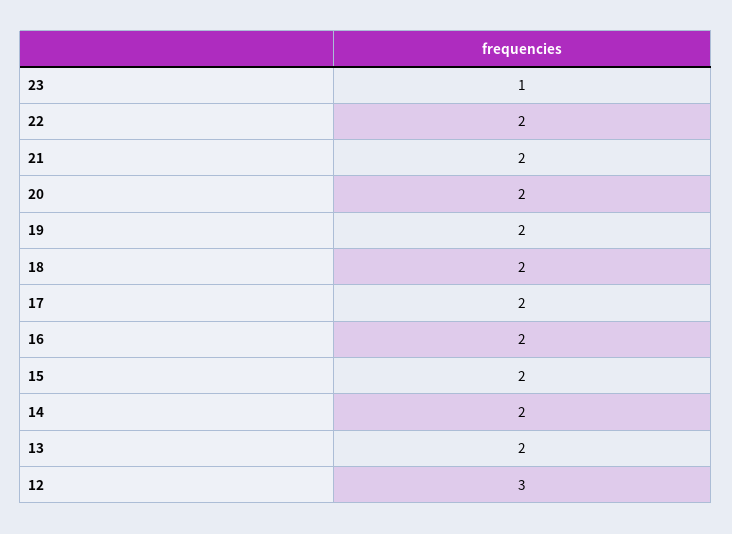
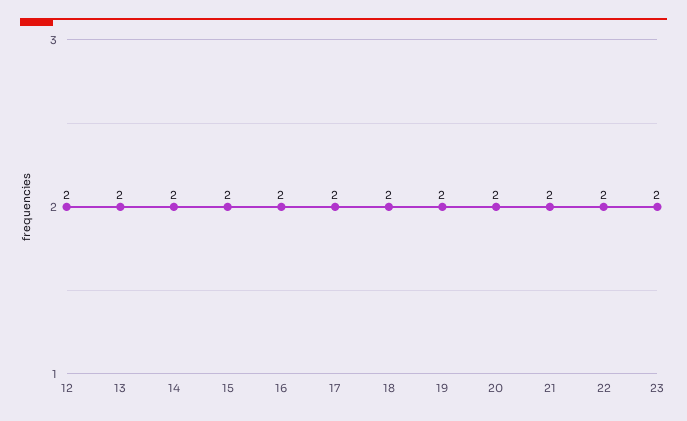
23: 1 -> 2
12: 3 -> 2

